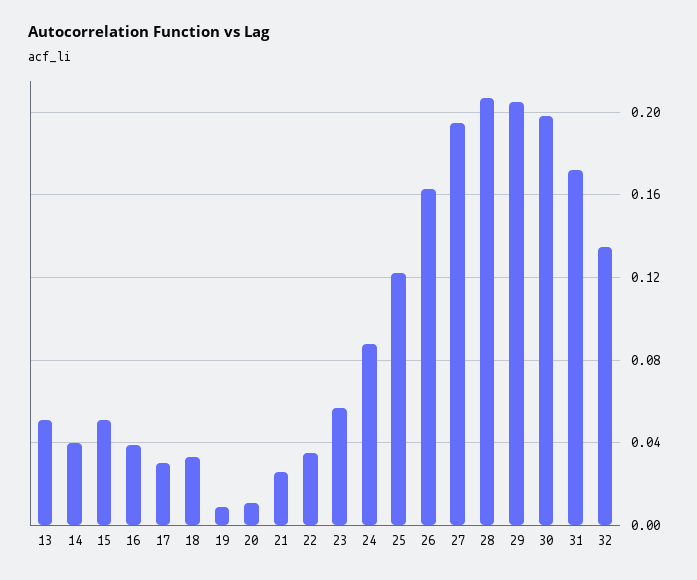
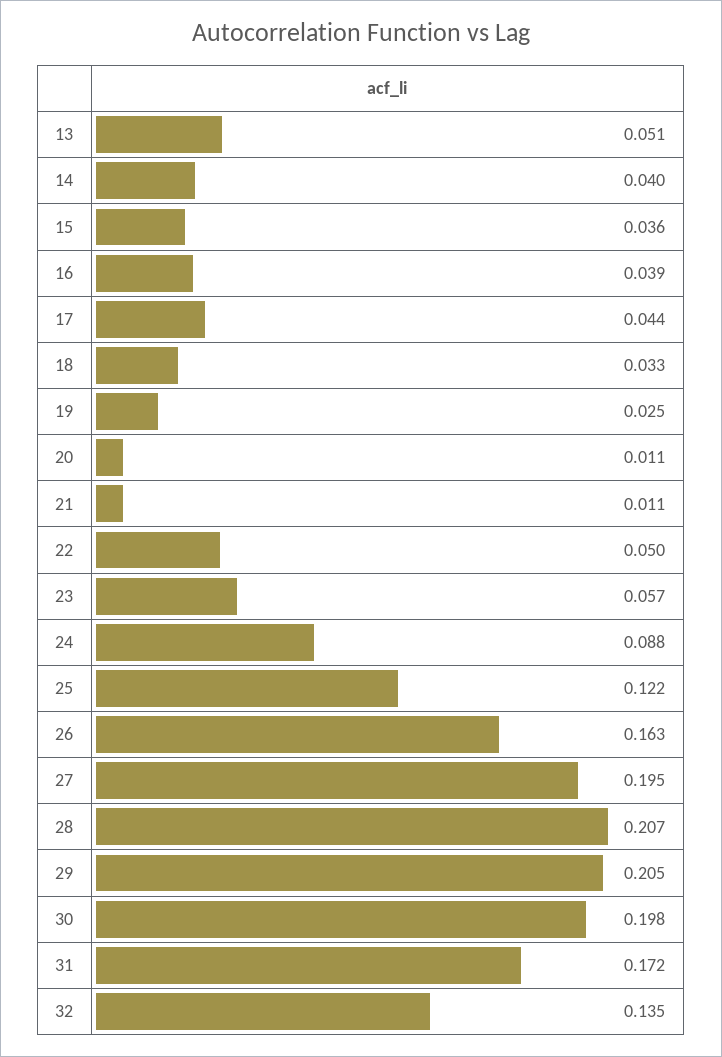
15: 0.05 -> 0.036
17: 0.03 -> 0.044
19: 0.01 -> 0.025
21: 0.025 -> 0.011
22: 0.035 -> 0.05

